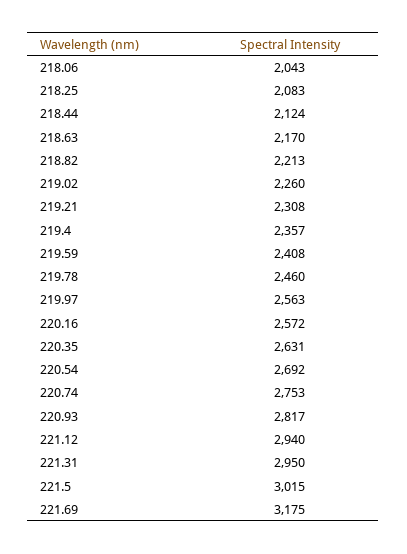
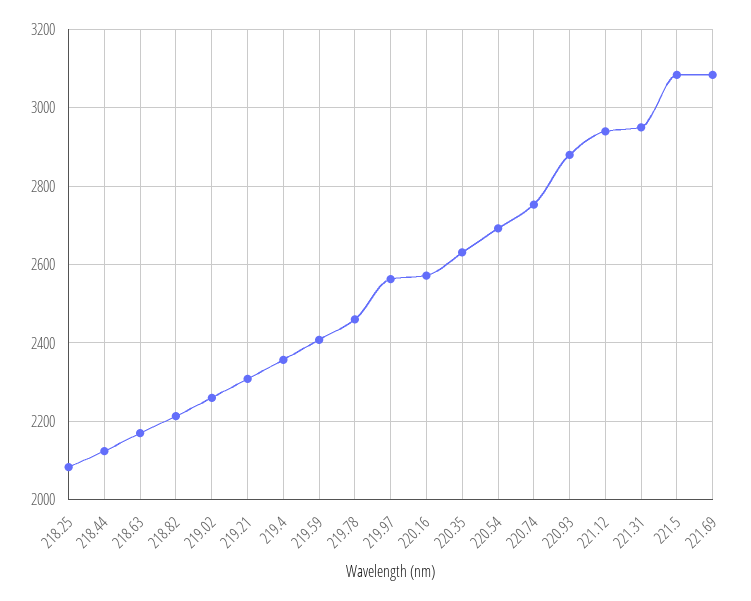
218.06: 2043 -> none
220.93: 2817 -> 2880
221.5: 3015 -> 3080
221.69: 3175 -> 3080

